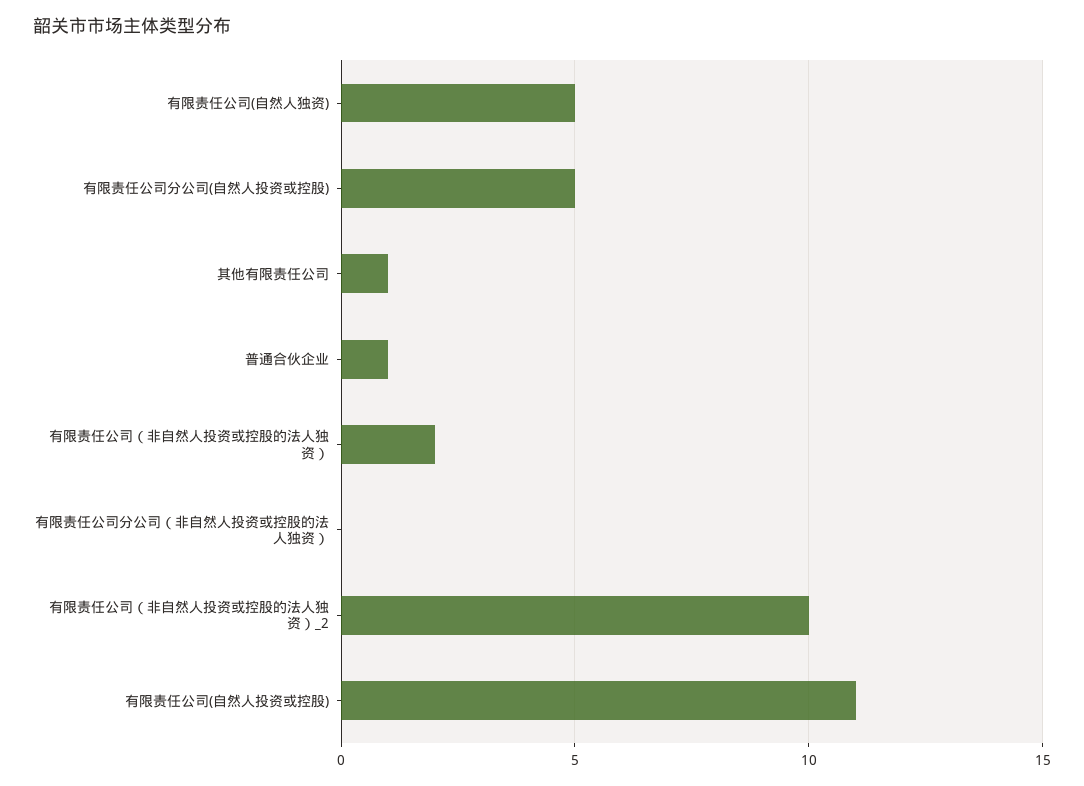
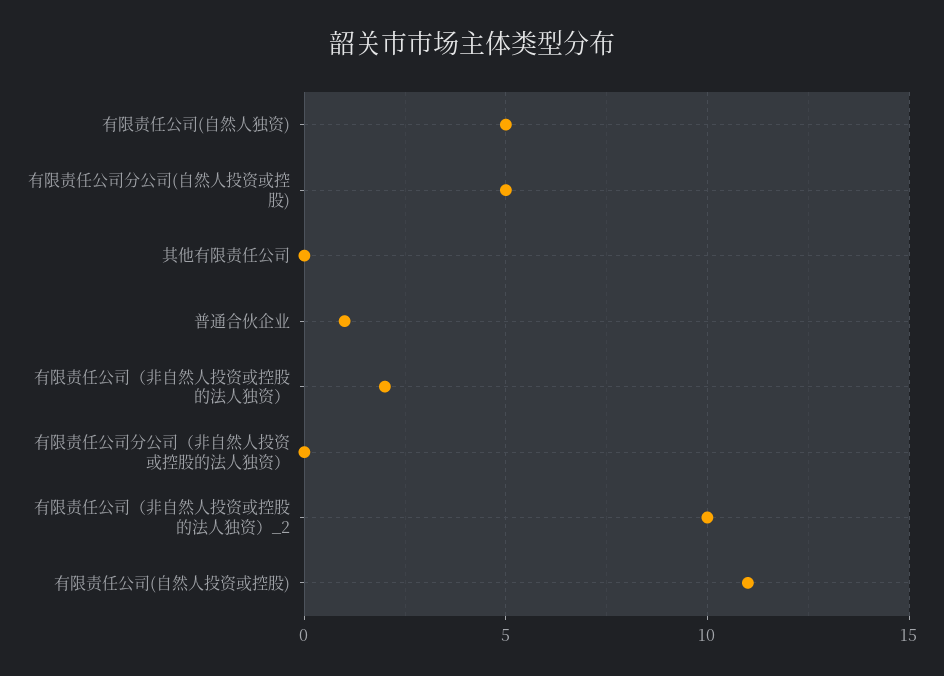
其他有限责任公司: 1 -> 0

